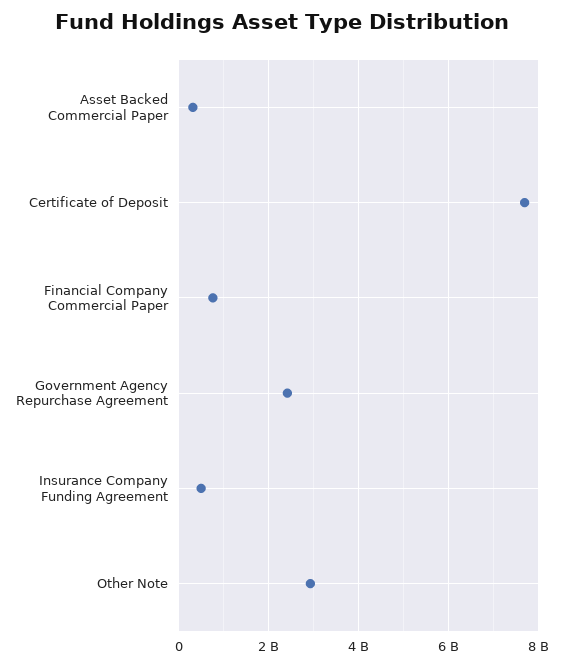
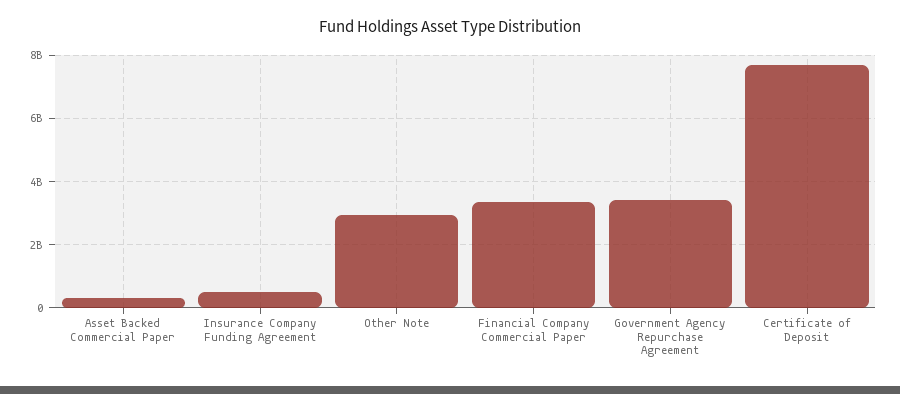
Financial Company Commercial Paper: 800000000 -> 3400000000
Government Agency Repurchase Agreement: 2400000000 -> 3400000000

